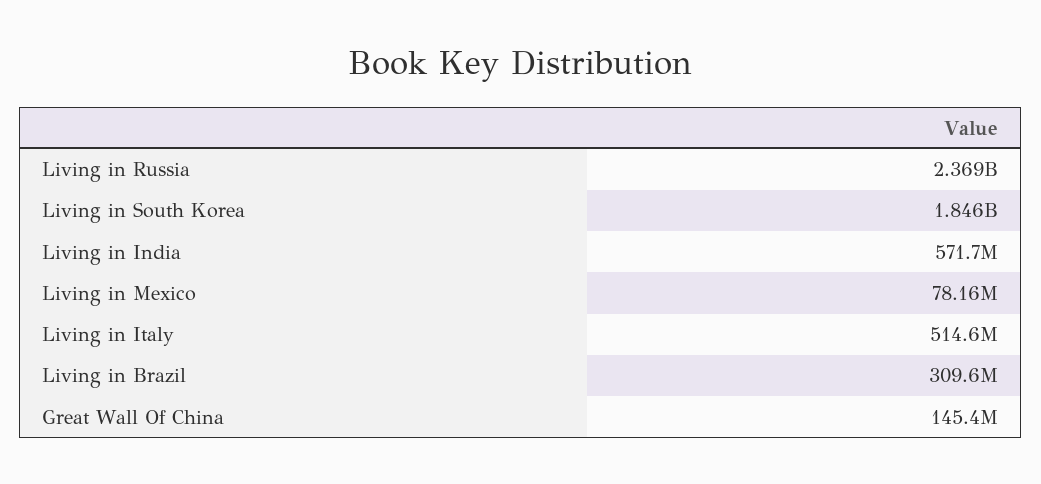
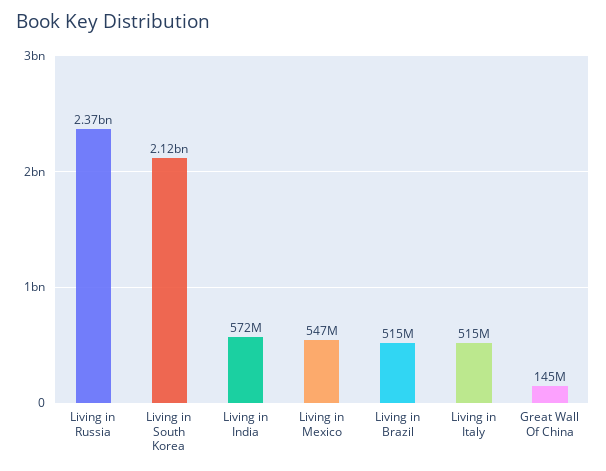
Living in South Korea: 1846000000 -> 2120000000
Living in Mexico: 78160000 -> 547000000
Living in Brazil: 309600000 -> 515000000

